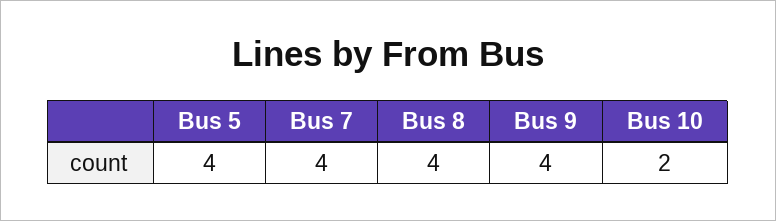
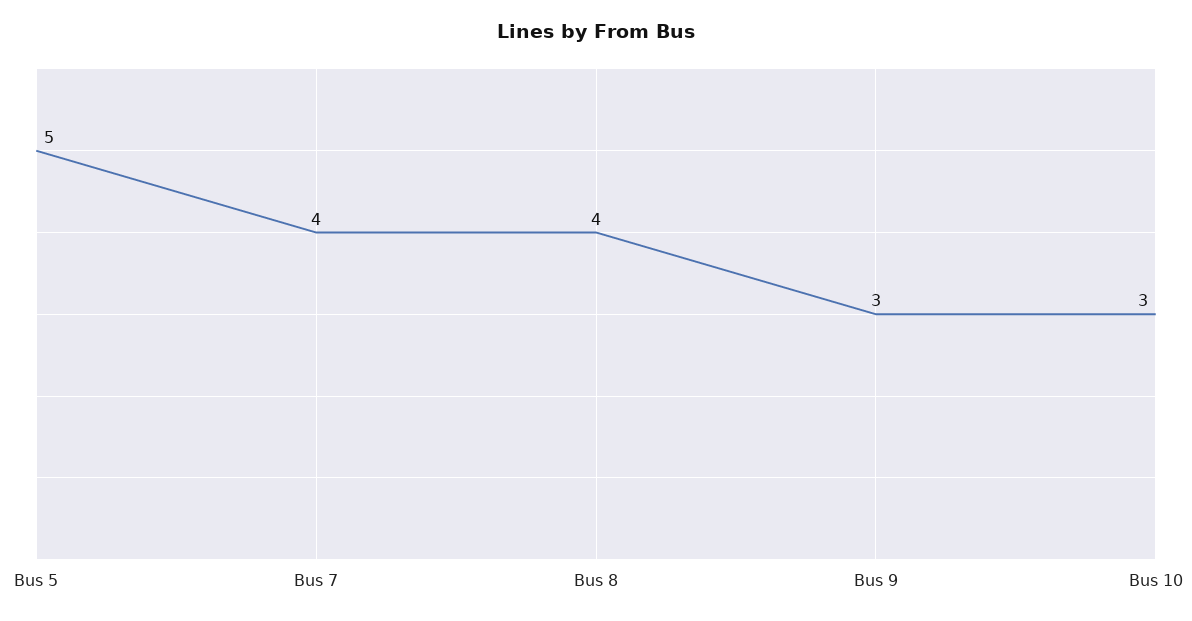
Bus 5: 4 -> 5
Bus 9: 4 -> 3
Bus 10: 2 -> 3

